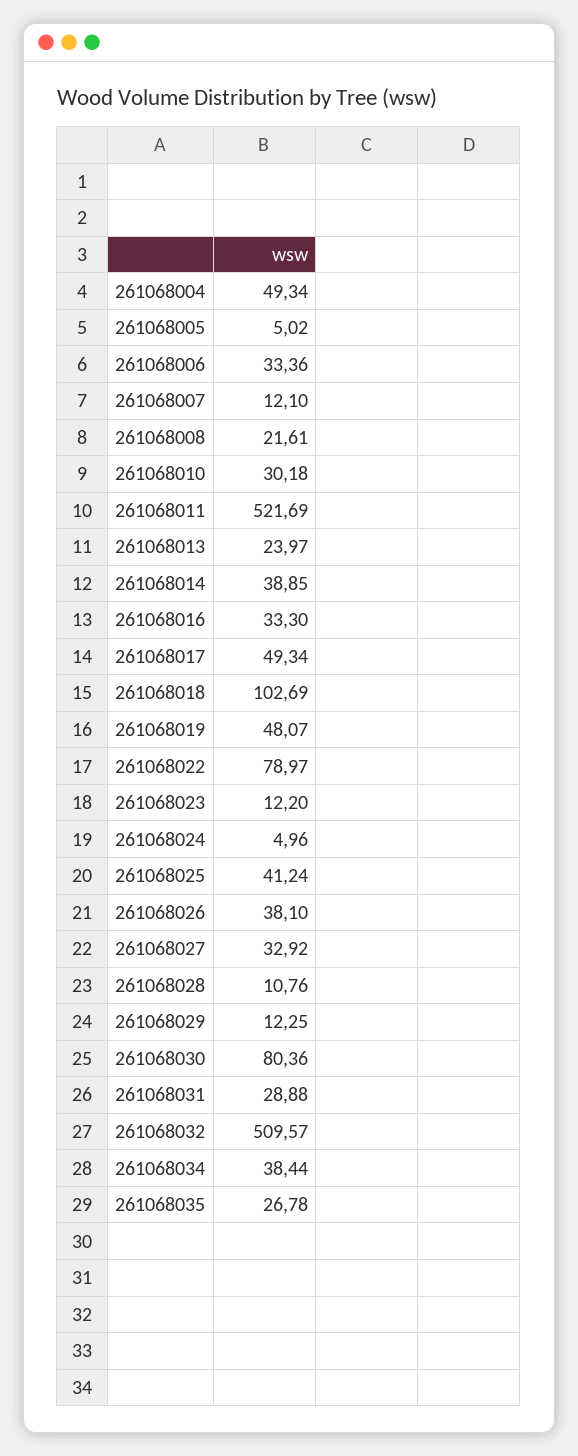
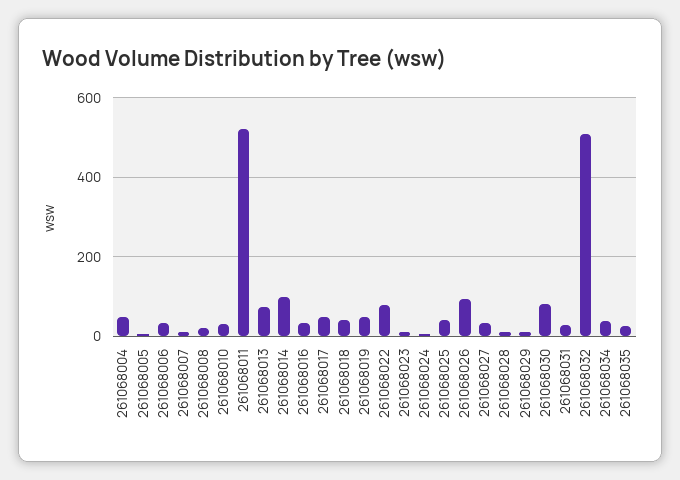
261068013: 23.97 -> 80
261068014: 38.85 -> 100
261068018: 102.69 -> 40
261068026: 38.1 -> 100

